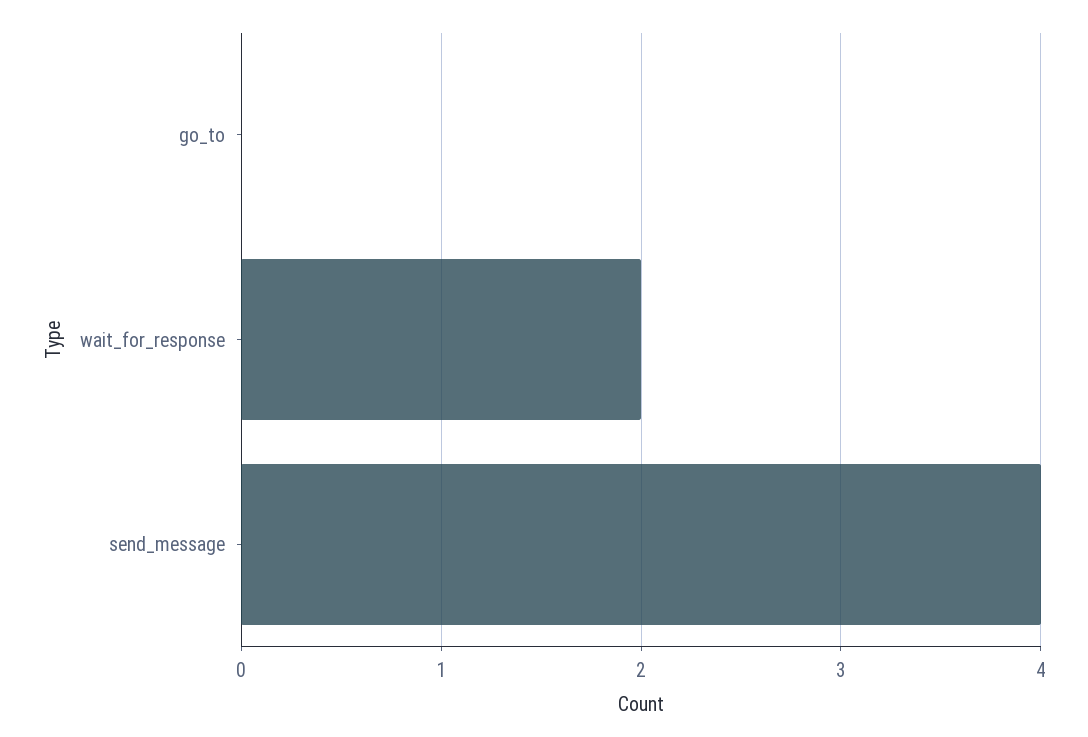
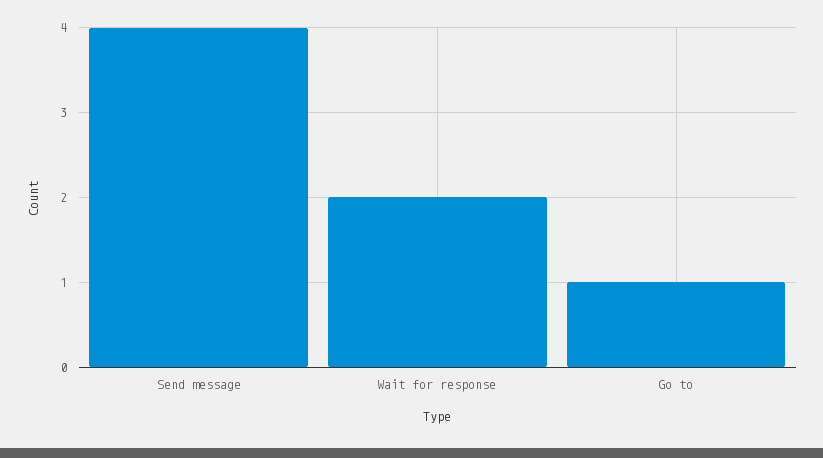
go_to: 0 -> 1

